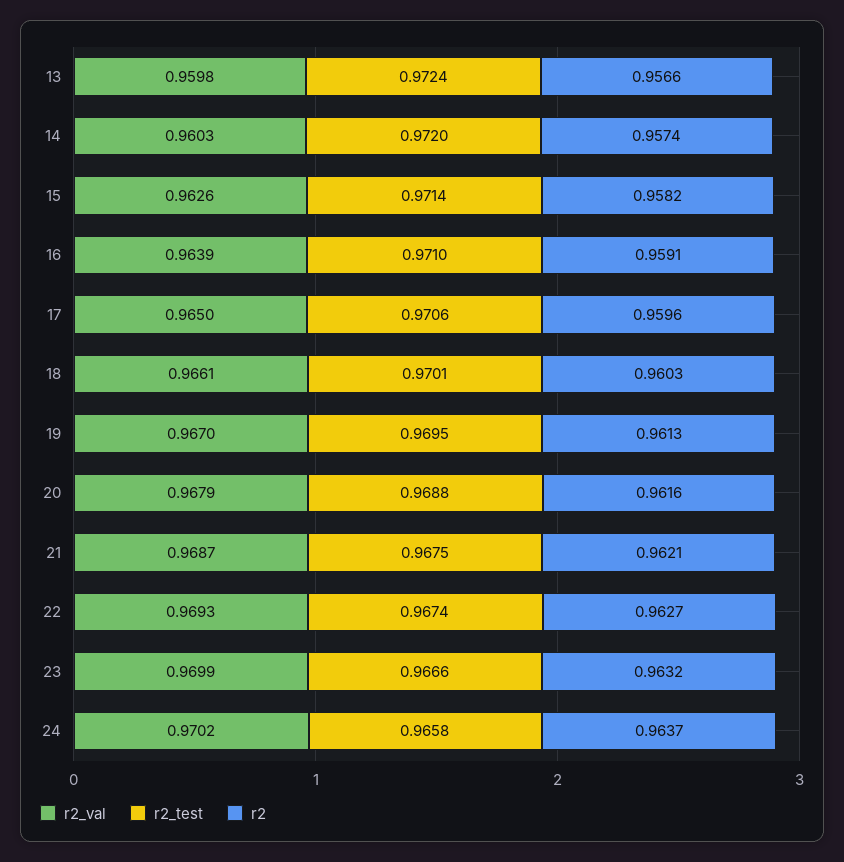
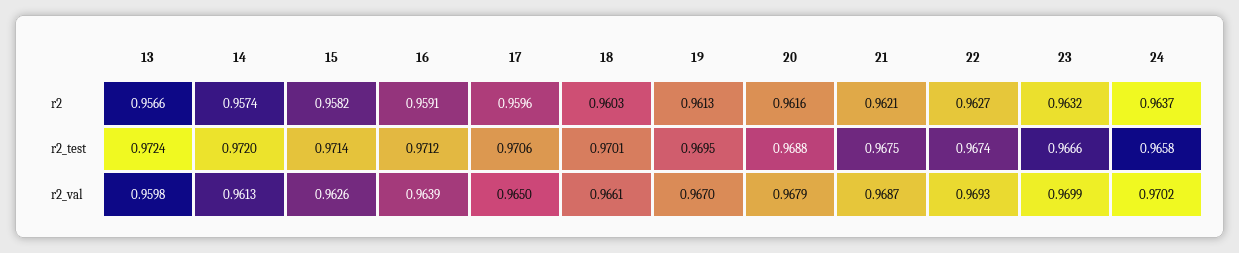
r2_val, 14: 0.9603 -> 0.9613
r2_test, 16: 0.971 -> 0.9712

